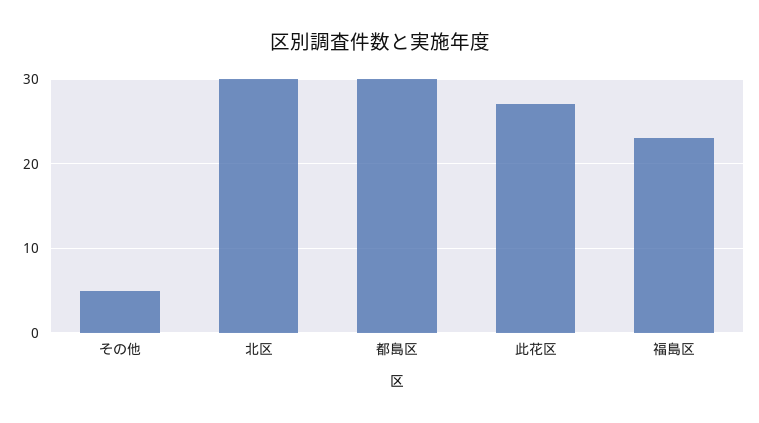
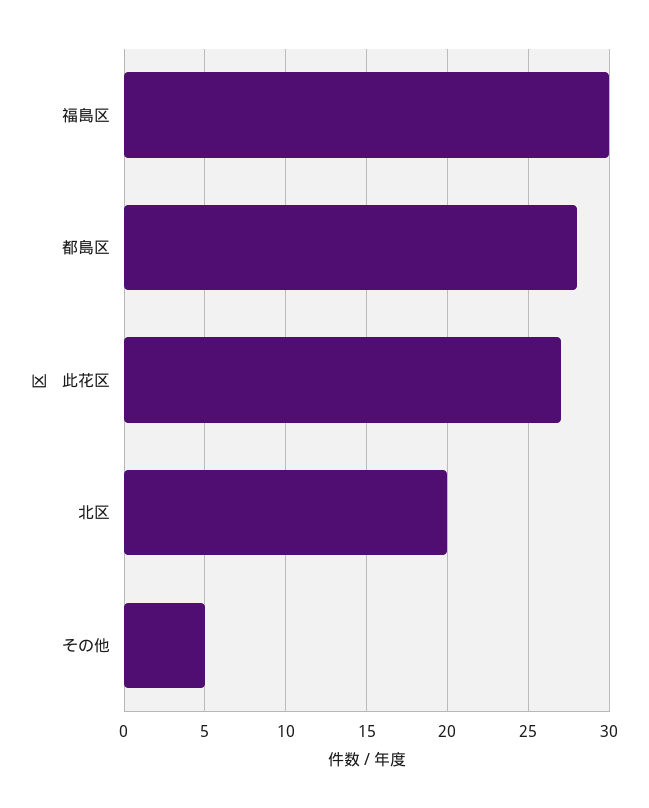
北区: 30 -> 20
都島区: 30 -> 28
福島区: 23 -> 30

